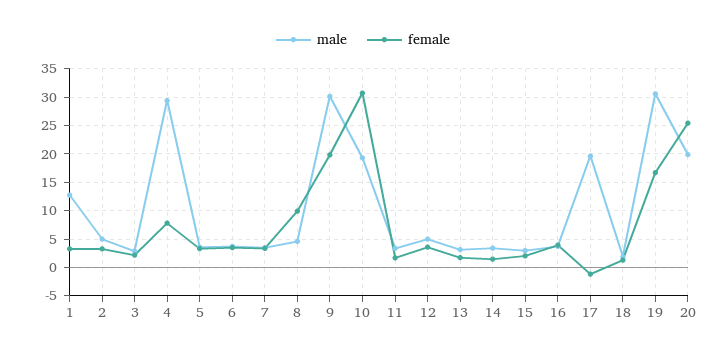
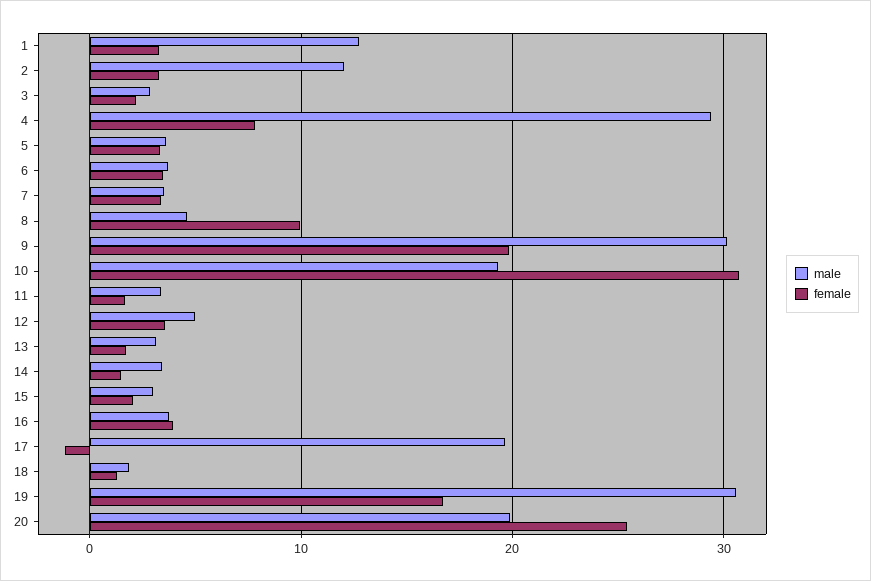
male, 2: 5 -> 12

